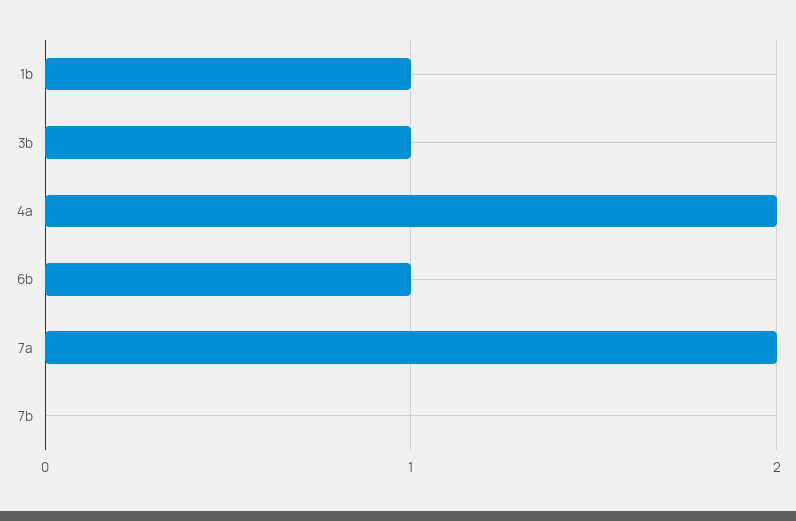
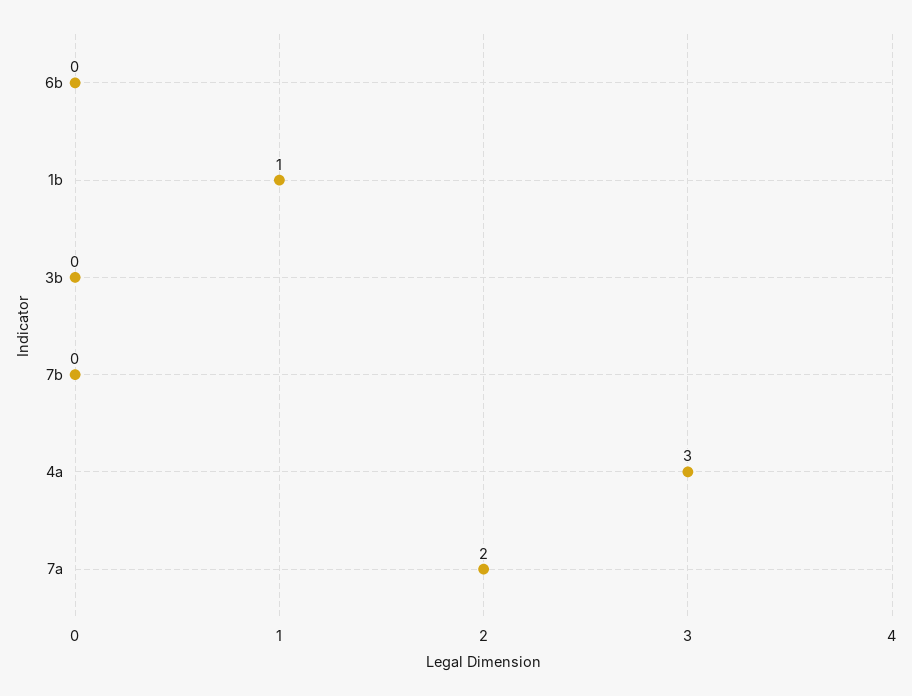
3b: 1 -> 0
4a: 2 -> 3
6b: 1 -> 0

